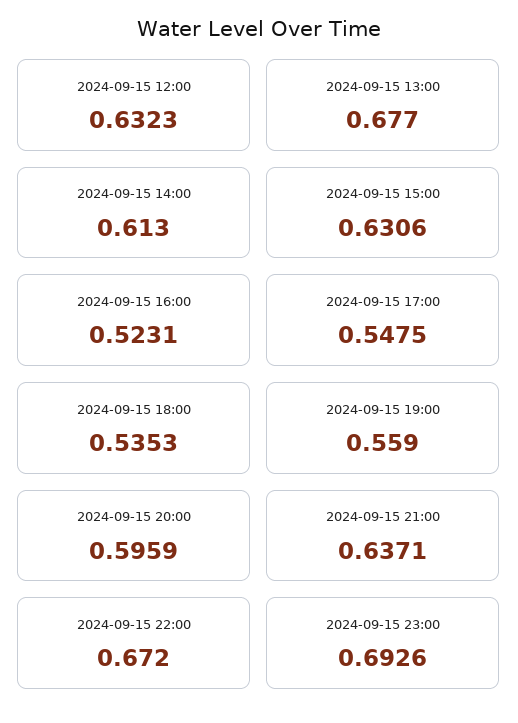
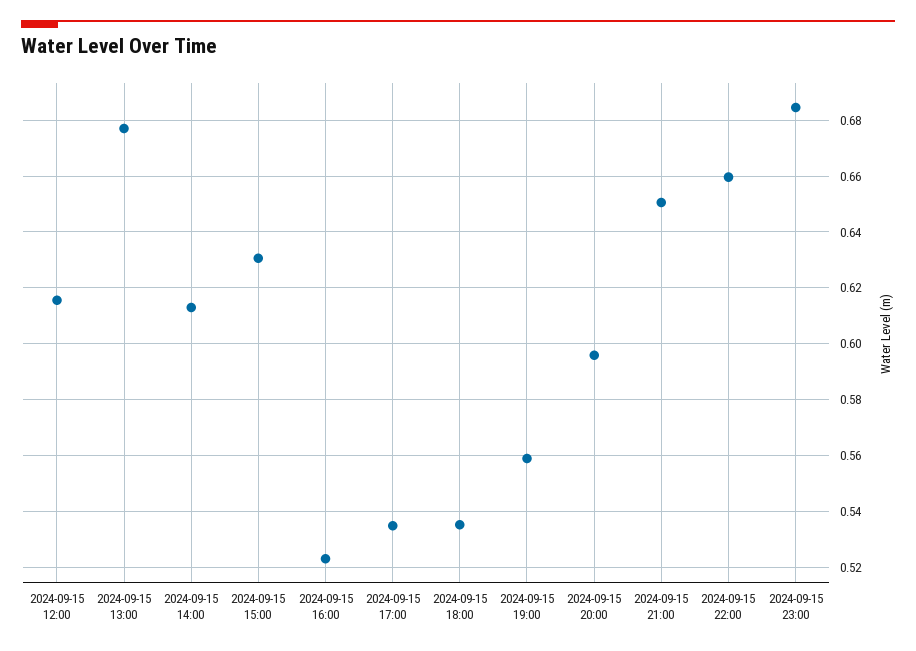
2024-09-15 12:00: 0.6323 -> 0.615
2024-09-15 17:00: 0.5475 -> 0.535
2024-09-15 21:00: 0.6371 -> 0.65
2024-09-15 22:00: 0.672 -> 0.66
2024-09-15 23:00: 0.6926 -> 0.685

